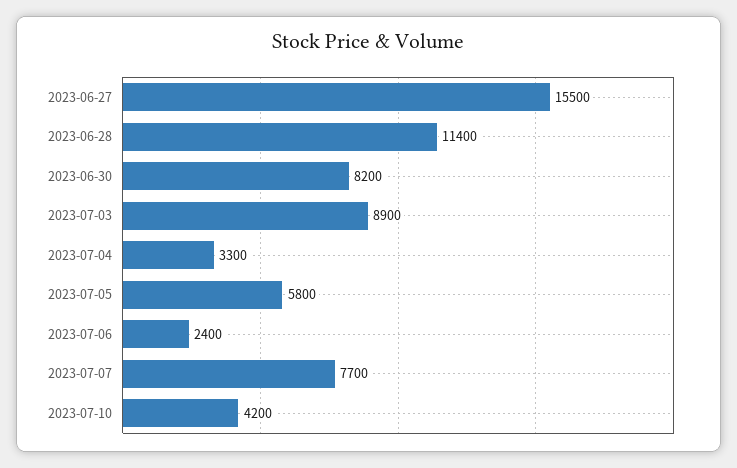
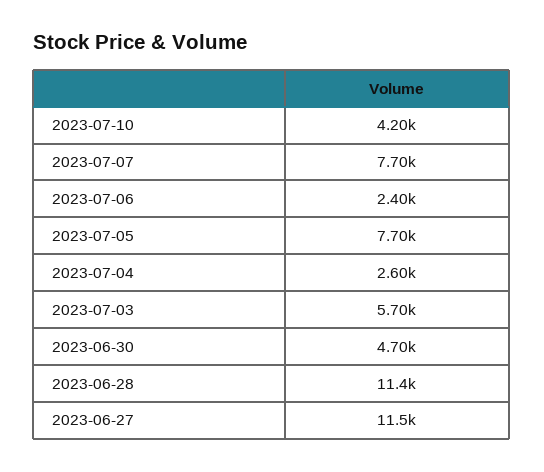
2023-06-27: 15500 -> 11500
2023-06-30: 8200 -> 4700
2023-07-03: 8900 -> 5700
2023-07-04: 3300 -> 2600
2023-07-05: 5800 -> 7700

